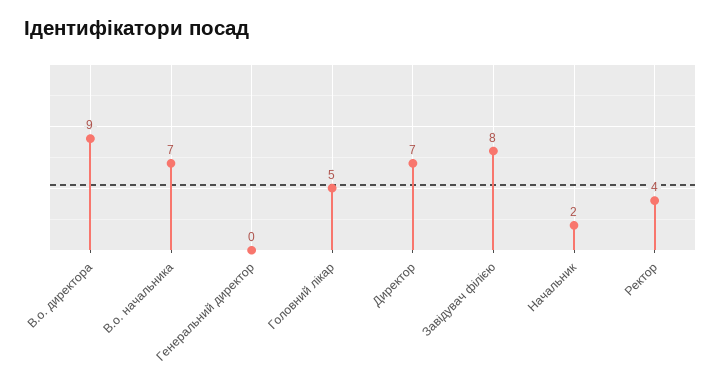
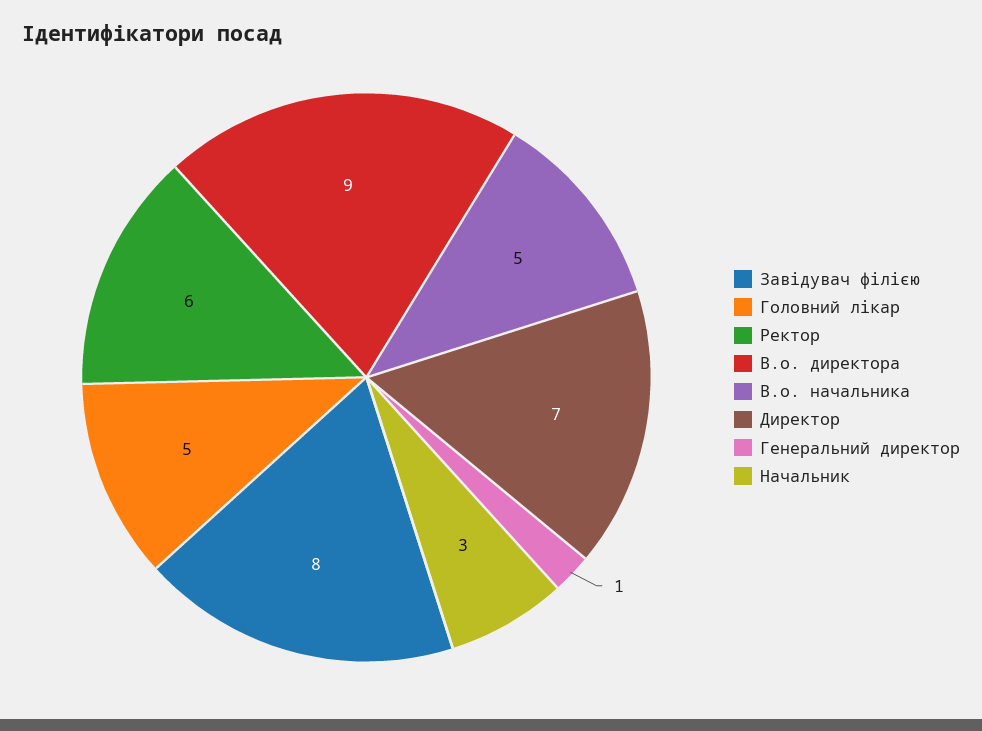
В.о. начальника: 7 -> 5
Генеральний директор: 0 -> 1
Начальник: 2 -> 3
Ректор: 4 -> 6

